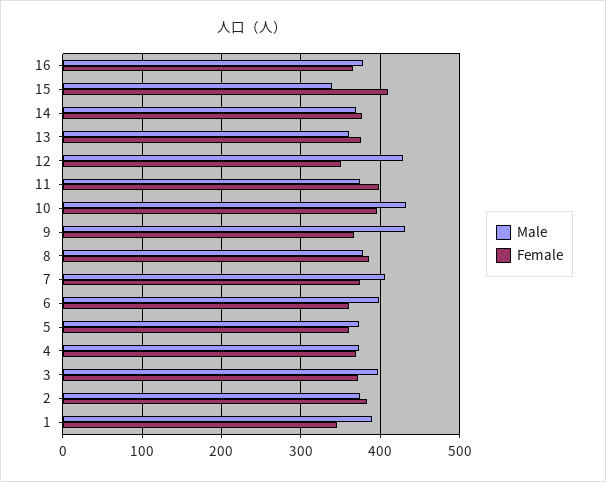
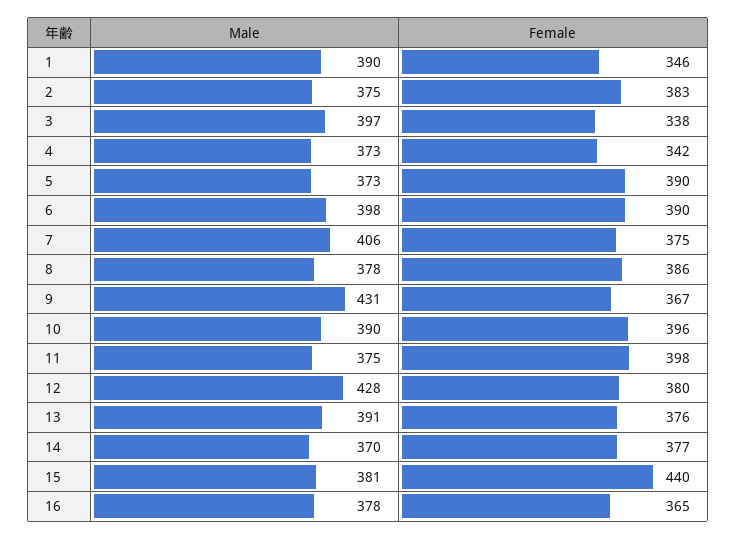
Male, 15: 340 -> 381
Female, 15: 410 -> 440
Male, 13: 360 -> 391
Female, 12: 350 -> 380
Male, 10: 430 -> 390
Female, 6: 360 -> 390
Female, 5: 360 -> 390
Female, 4: 370 -> 342
Female, 3: 370 -> 338

